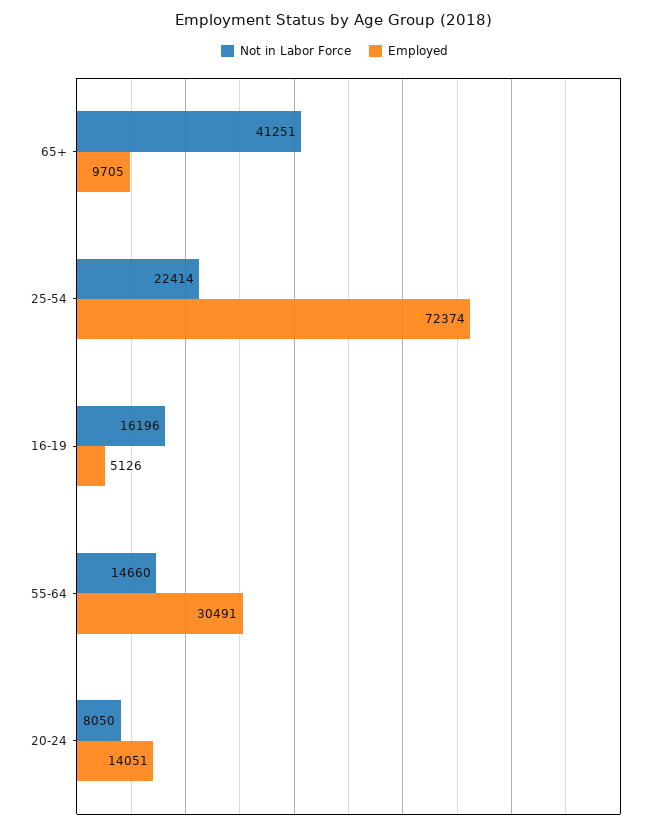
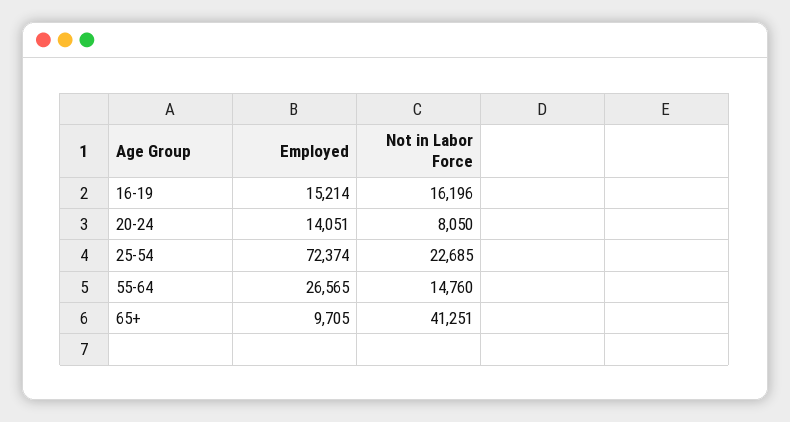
Not in Labor Force, 25-54: 22414 -> 22685
Employed, 16-19: 5126 -> 15214
Not in Labor Force, 55-64: 14660 -> 14760
Employed, 55-64: 30491 -> 26565

